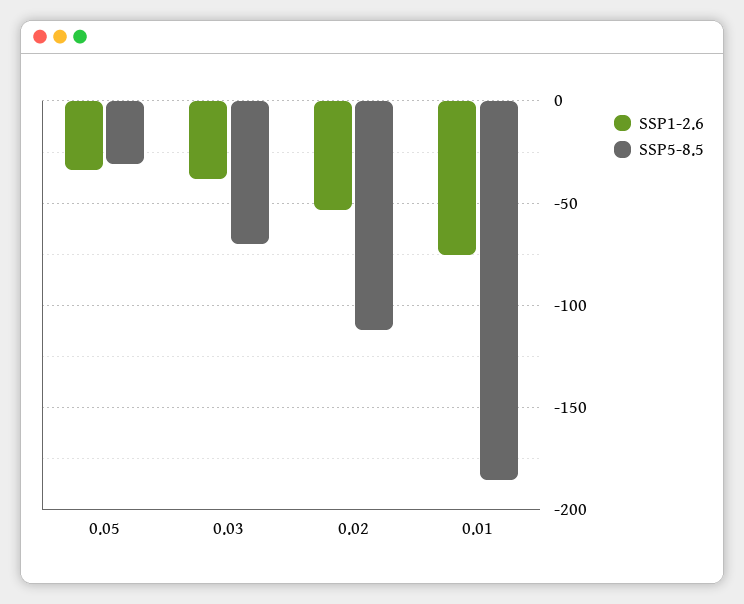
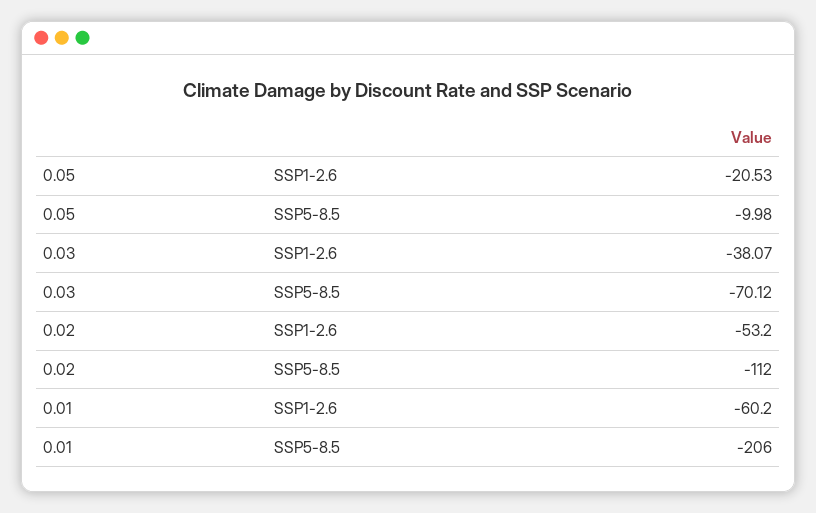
SSP1-2.6, 0.05: -35 -> -20.53
SSP5-8.5, 0.05: -30 -> -9.98
SSP1-2.6, 0.01: -75 -> -60.2
SSP5-8.5, 0.01: -185 -> -206

